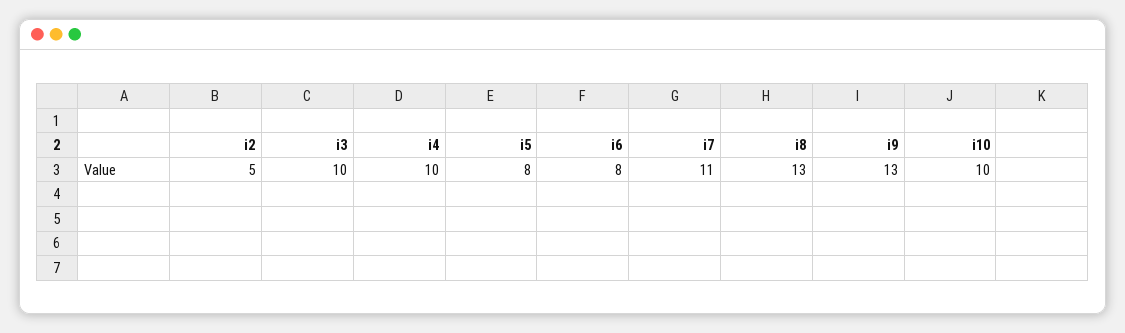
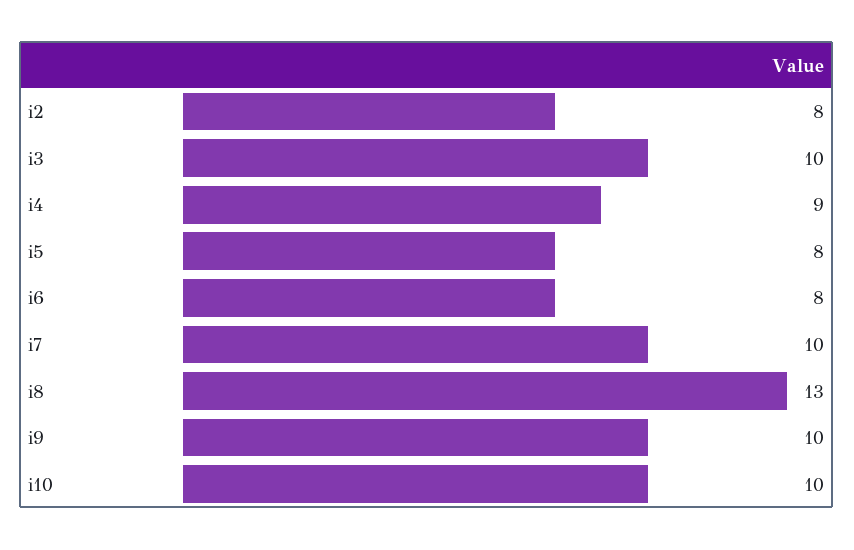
i2: 5 -> 8
i4: 10 -> 9
i7: 11 -> 10
i9: 13 -> 10

